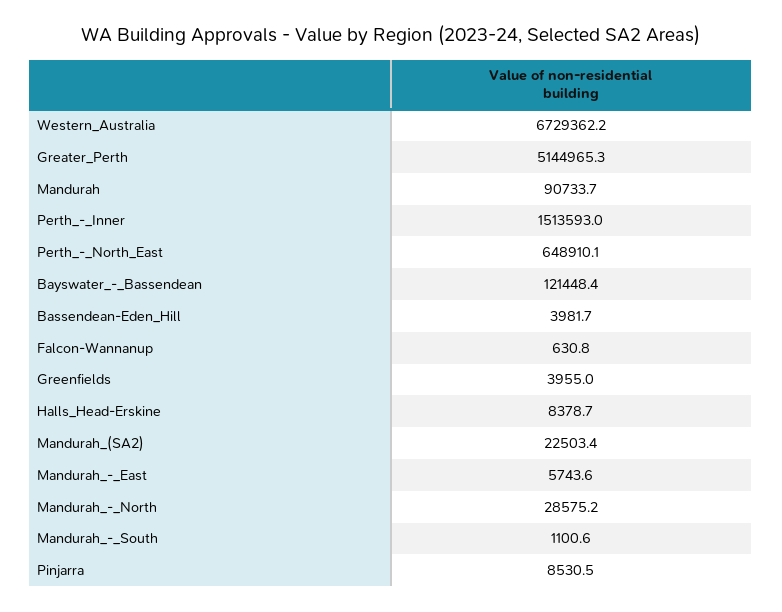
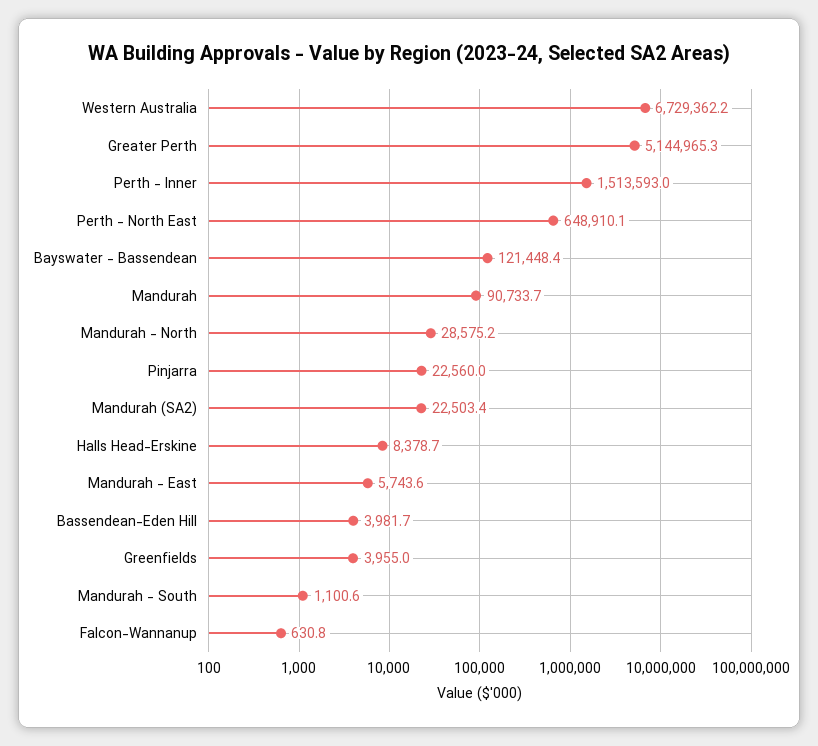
Pinjarra: 8530.5 -> 22560

